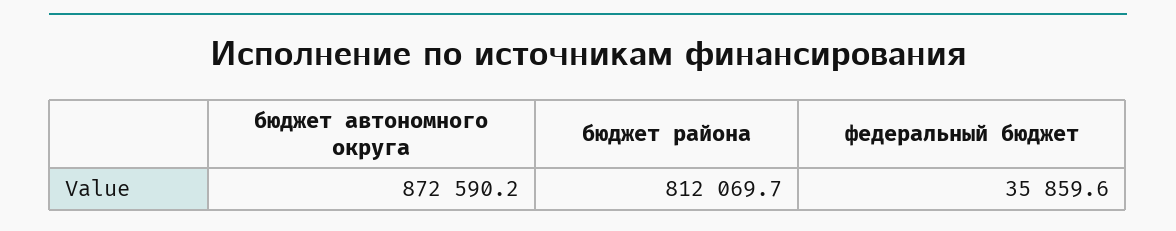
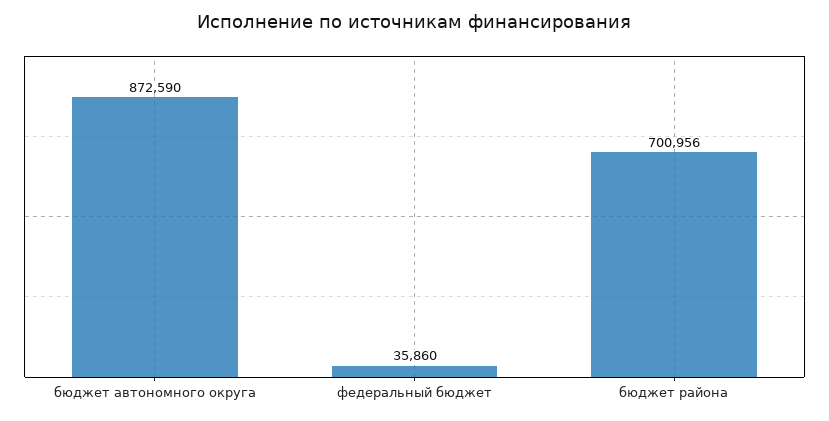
бюджет района: 812069.7 -> 700956

